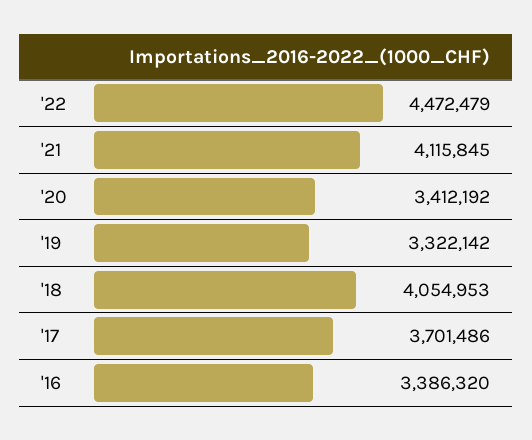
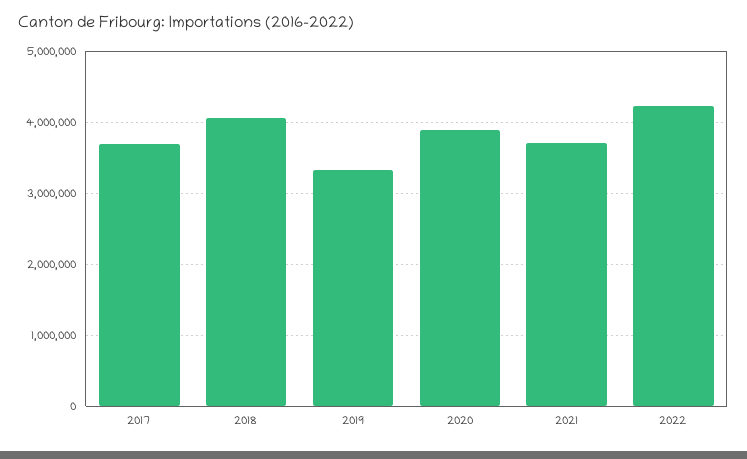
'22: 4472479 -> 4200000
'21: 4115845 -> 3700000
'20: 3412192 -> 3900000
'16: 3386320 -> none

